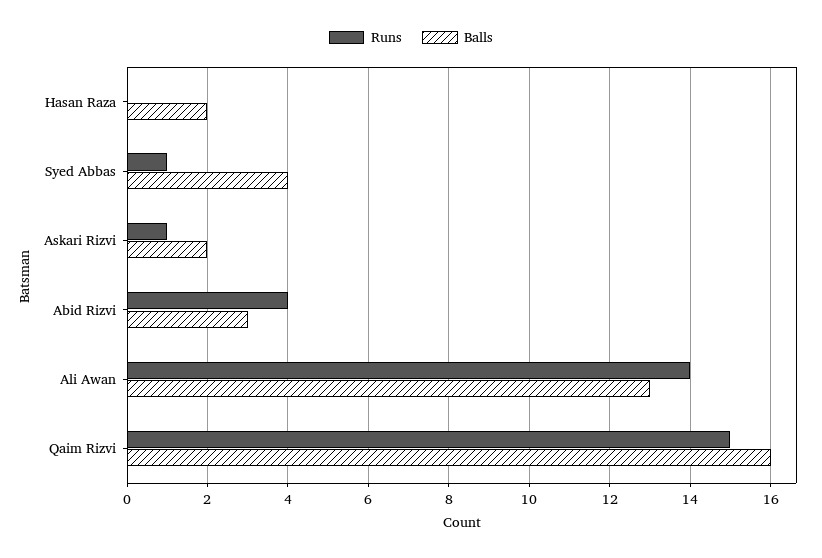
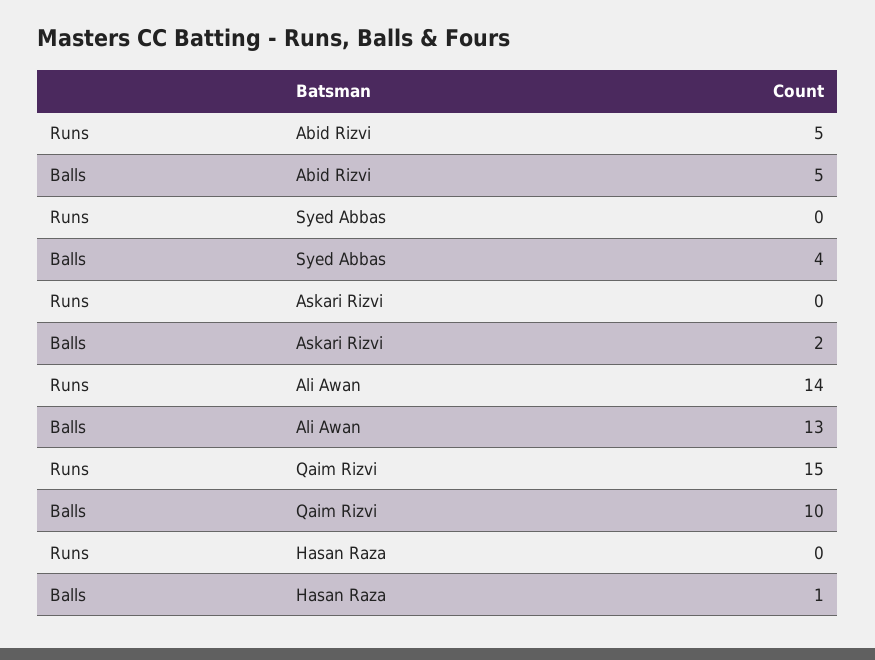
Balls, Hasan Raza: 2 -> 1
Runs, Syed Abbas: 1 -> 0
Runs, Askari Rizvi: 1 -> 0
Runs, Abid Rizvi: 4 -> 5
Balls, Abid Rizvi: 3 -> 5
Balls, Qaim Rizvi: 16 -> 10

